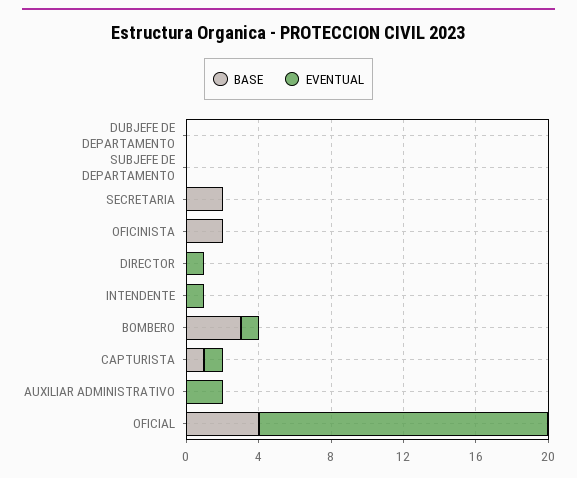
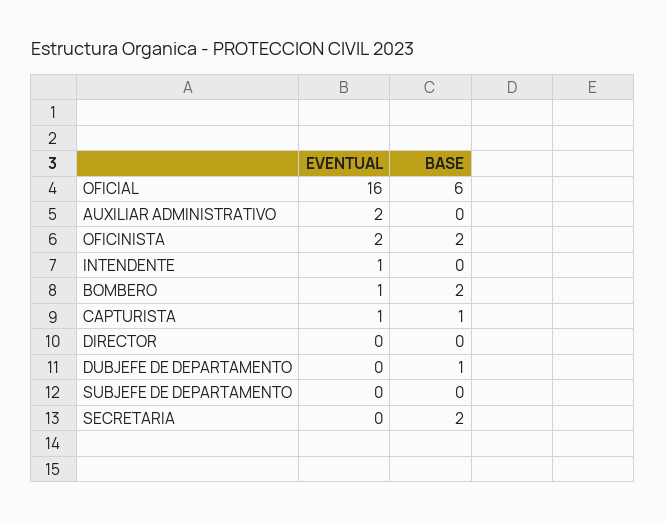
BASE, DUBJEFE DE DEPARTAMENTO: 0 -> 1
EVENTUAL, OFICINISTA: 0 -> 2
EVENTUAL, DIRECTOR: 1 -> 0
BASE, BOMBERO: 3 -> 2
BASE, OFICIAL: 4 -> 6

